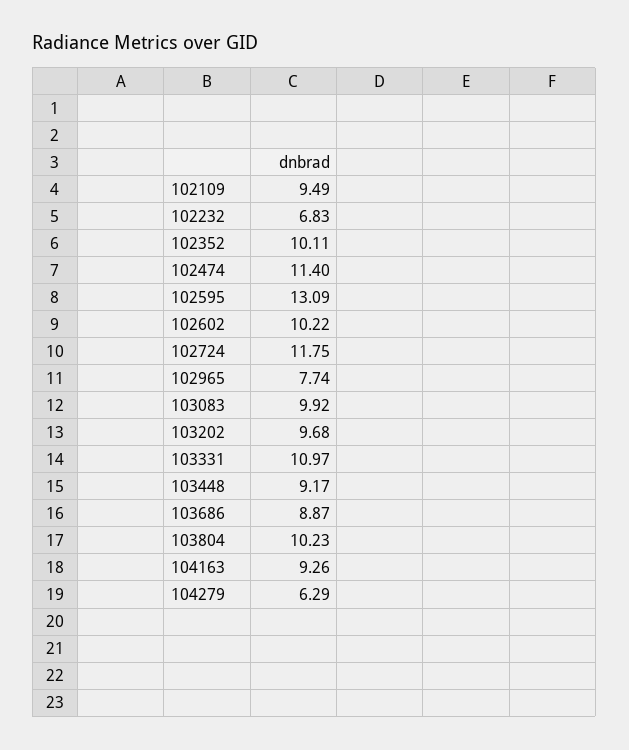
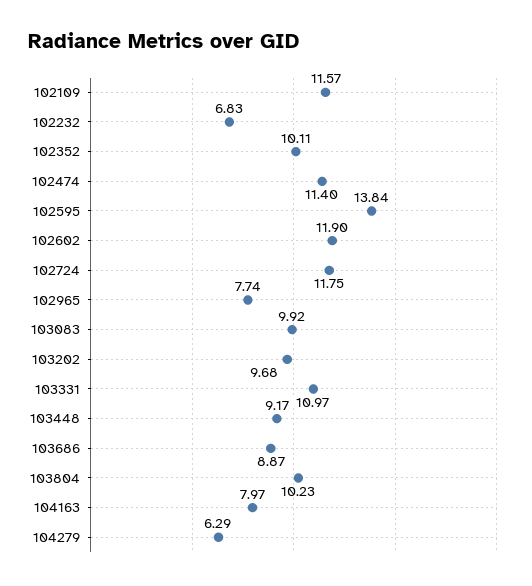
102109: 9.49 -> 11.57
102595: 13.09 -> 13.84
102602: 10.22 -> 11.9
104163: 9.26 -> 7.97

